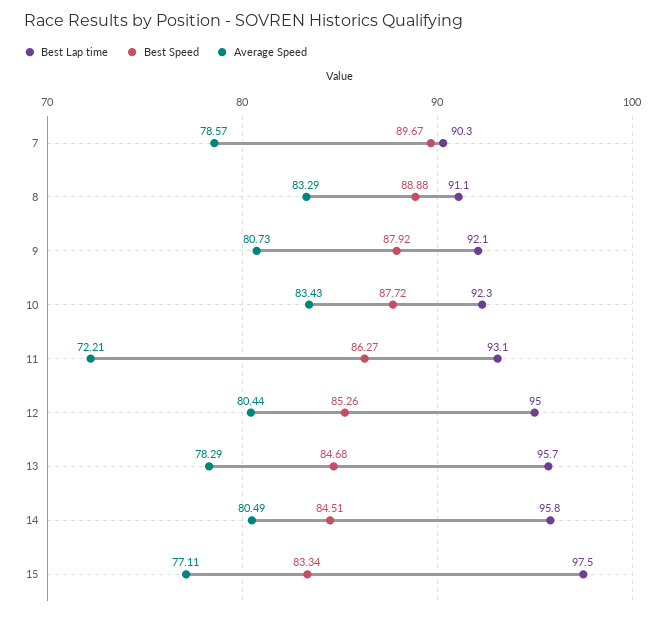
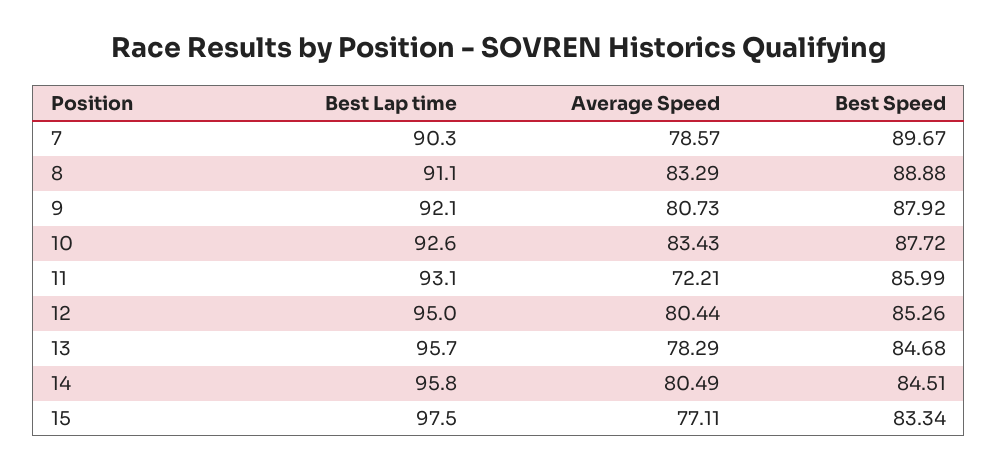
Best Lap time, 10: 92.3 -> 92.6
Best Speed, 11: 86.27 -> 85.99

